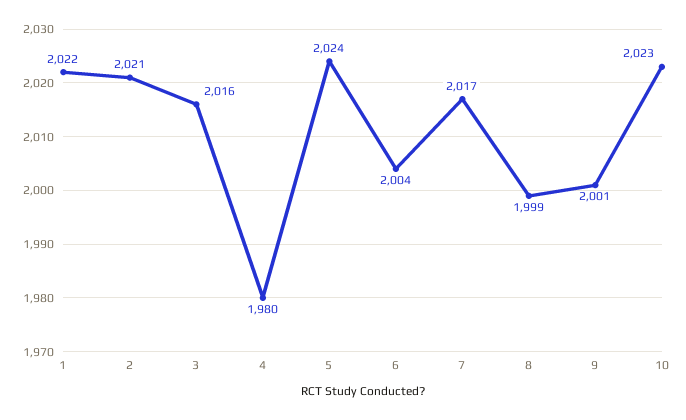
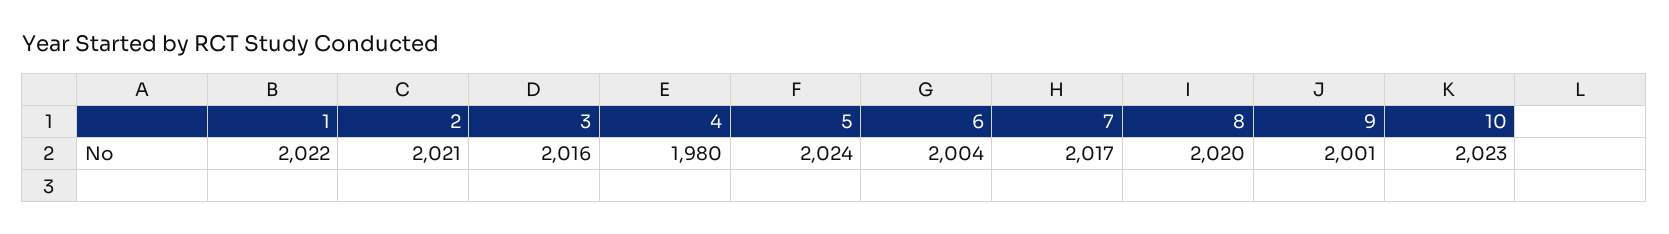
8: 1999 -> 2020

